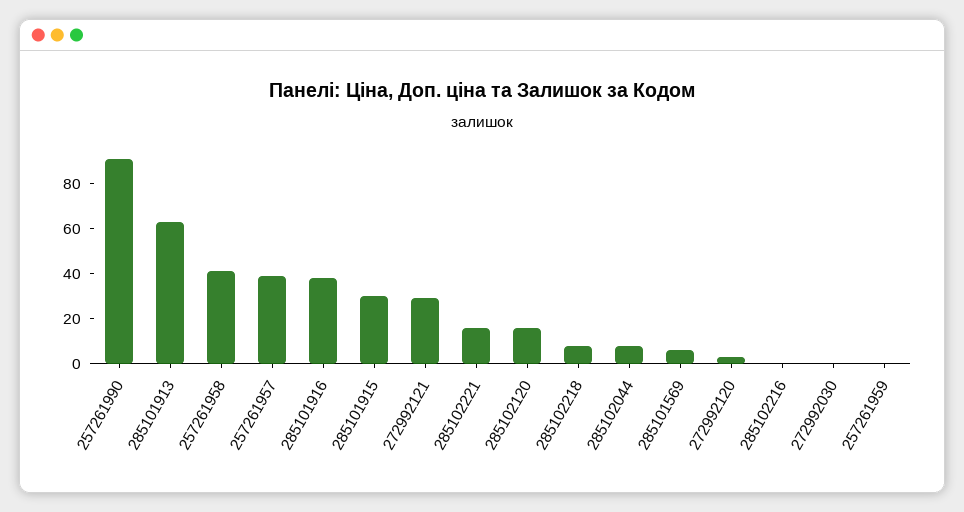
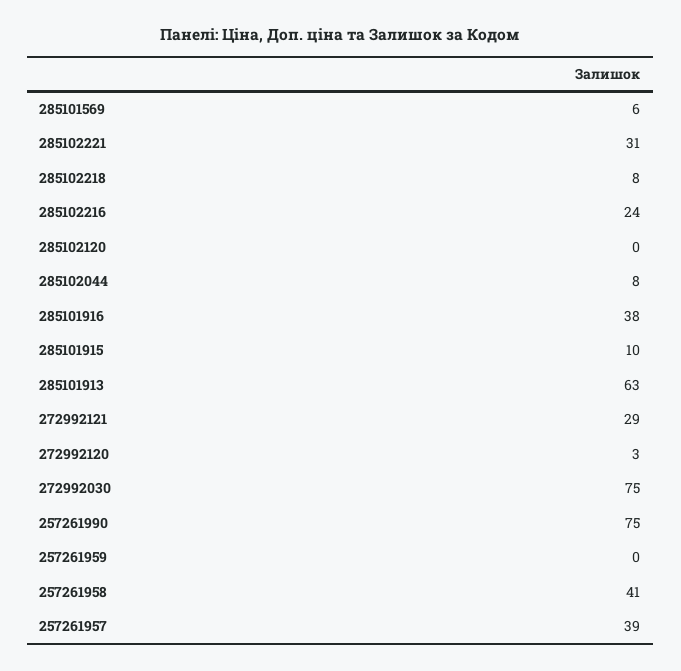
257261990: 90 -> 75
285101915: 30 -> 10
285102221: 15 -> 31
285102120: 15 -> 0
285102216: 0 -> 24
272992030: 0 -> 75

